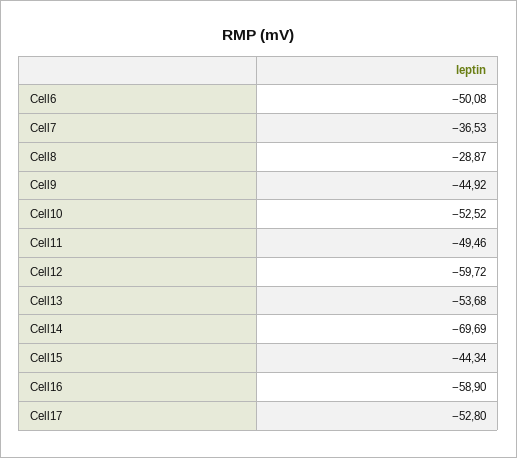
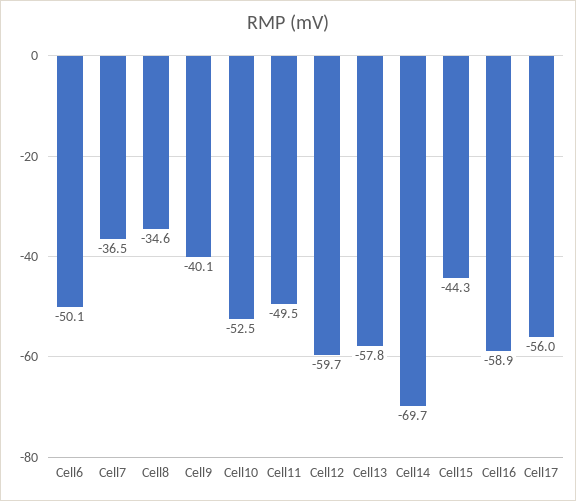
Cell8: -28.87 -> -34.6
Cell9: -44.92 -> -40.1
Cell13: -53.68 -> -57.8
Cell17: -52.8 -> -56

